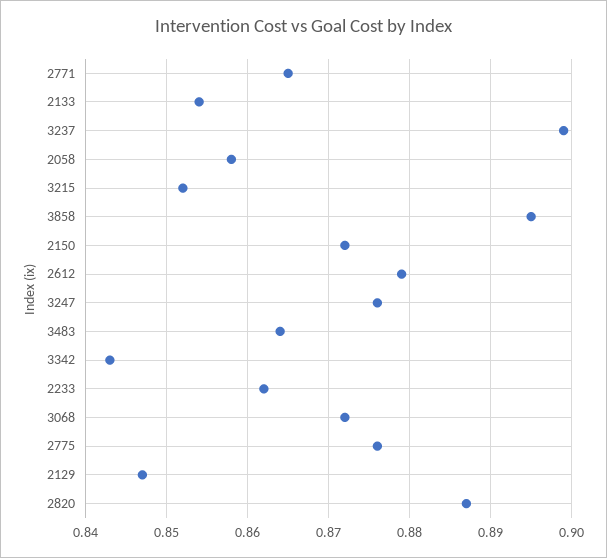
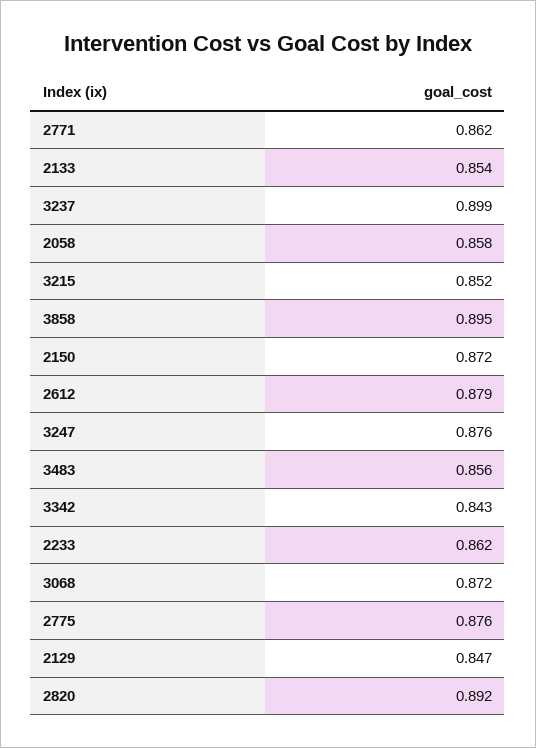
2771: 0.865 -> 0.862
3483: 0.864 -> 0.856
2820: 0.887 -> 0.892

